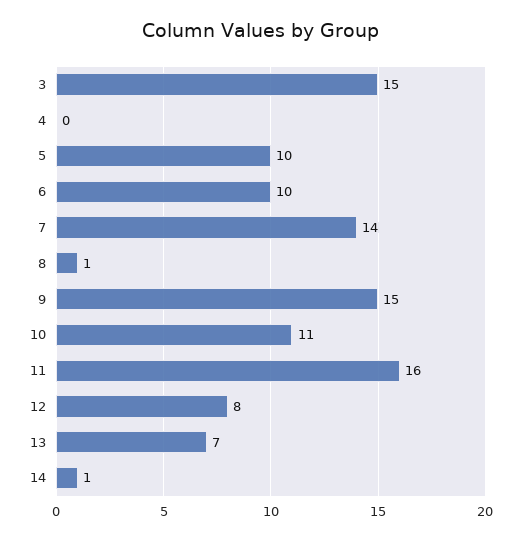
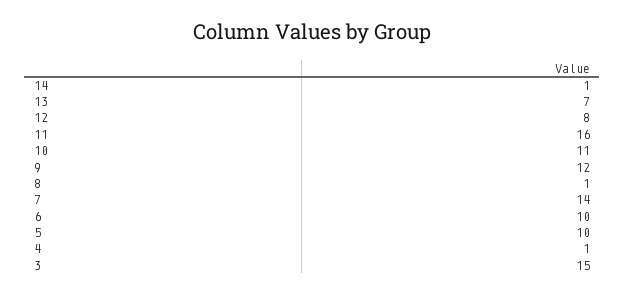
4: 0 -> 1
9: 15 -> 12

